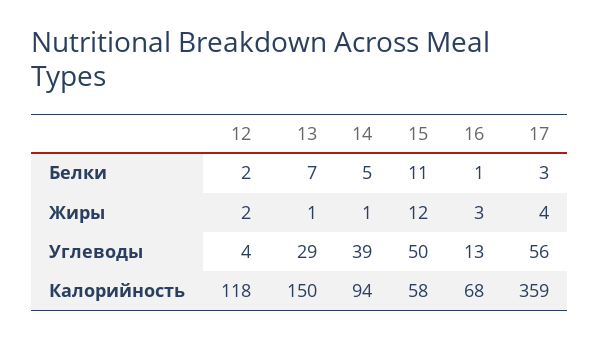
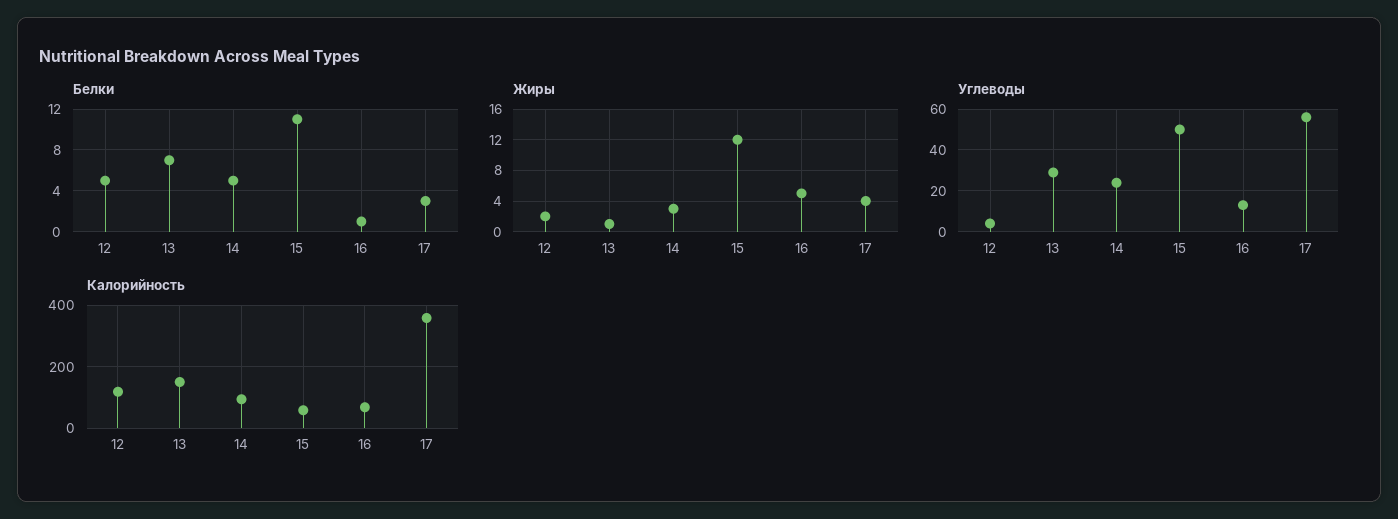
Белки, 12: 2 -> 5
Жиры, 14: 1 -> 3
Жиры, 16: 3 -> 5
Углеводы, 14: 39 -> 25

